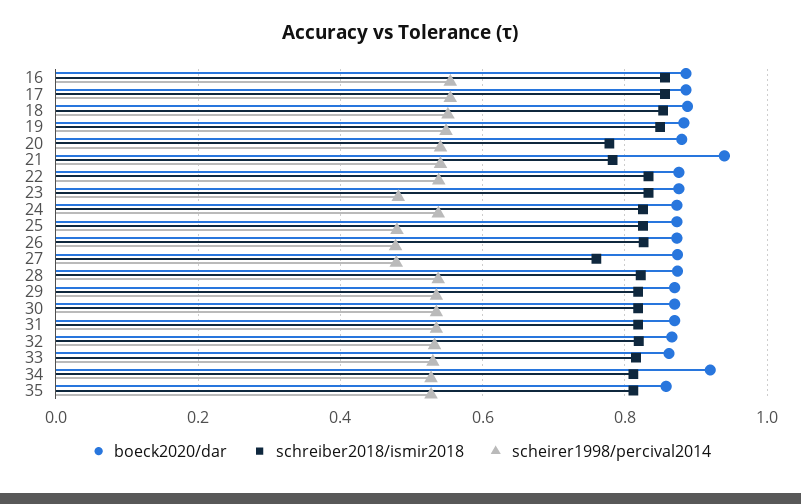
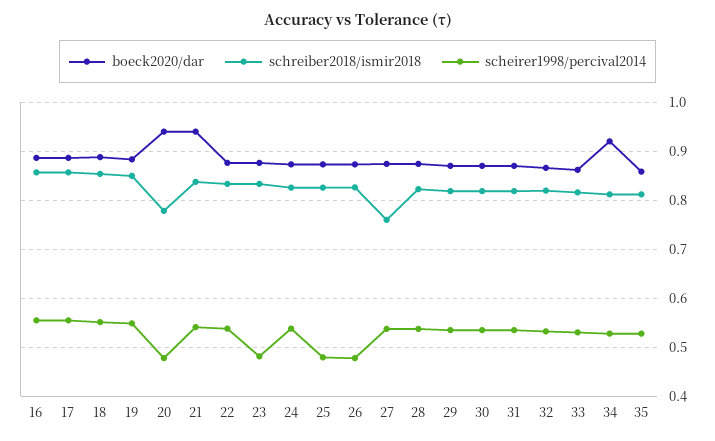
boeck2020/dar, 20: 0.88 -> 0.94
scheirer1998/percival2014, 20: 0.54 -> 0.48
schreiber2018/ismir2018, 21: 0.78 -> 0.84
scheirer1998/percival2014, 27: 0.48 -> 0.54

